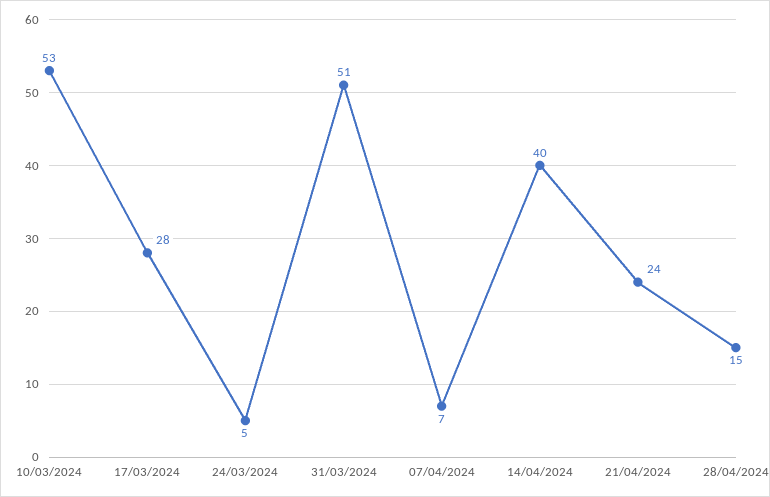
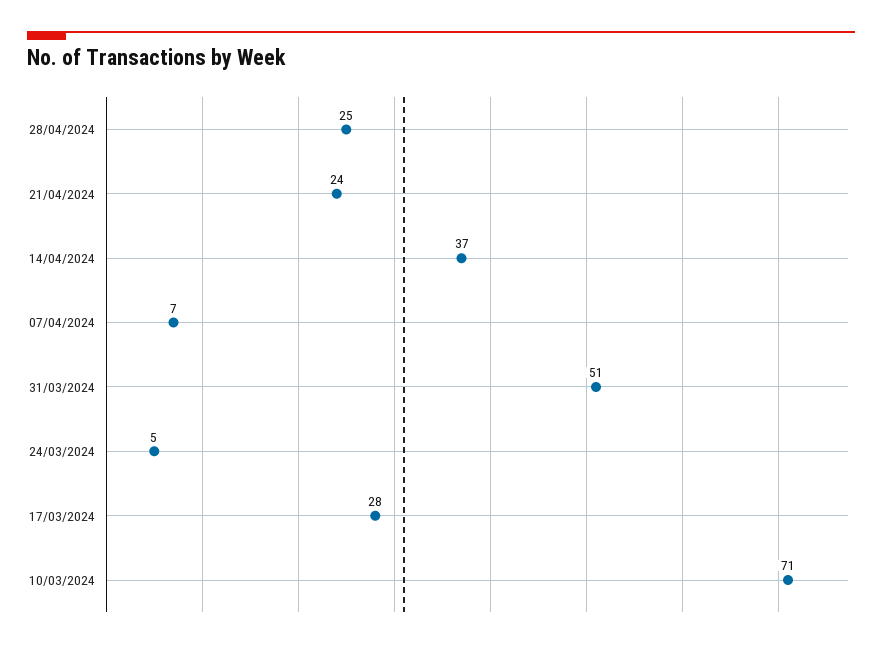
10/03/2024: 53 -> 71
14/04/2024: 40 -> 37
28/04/2024: 15 -> 25

